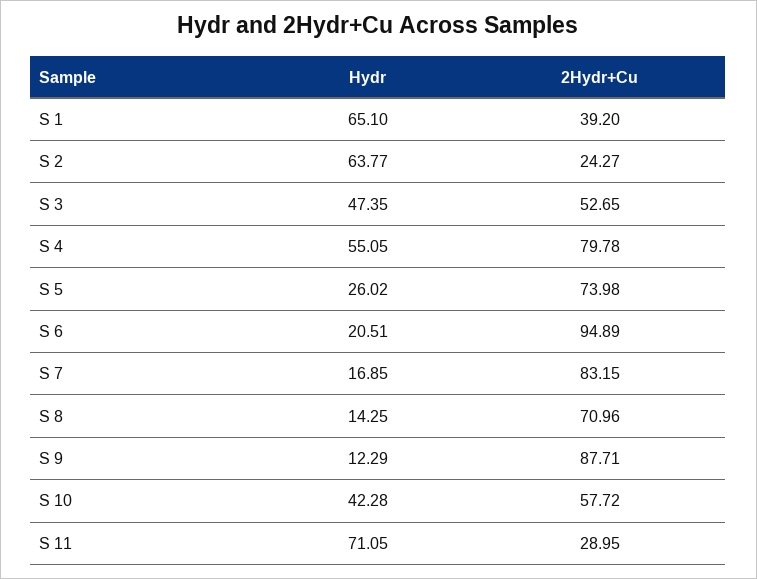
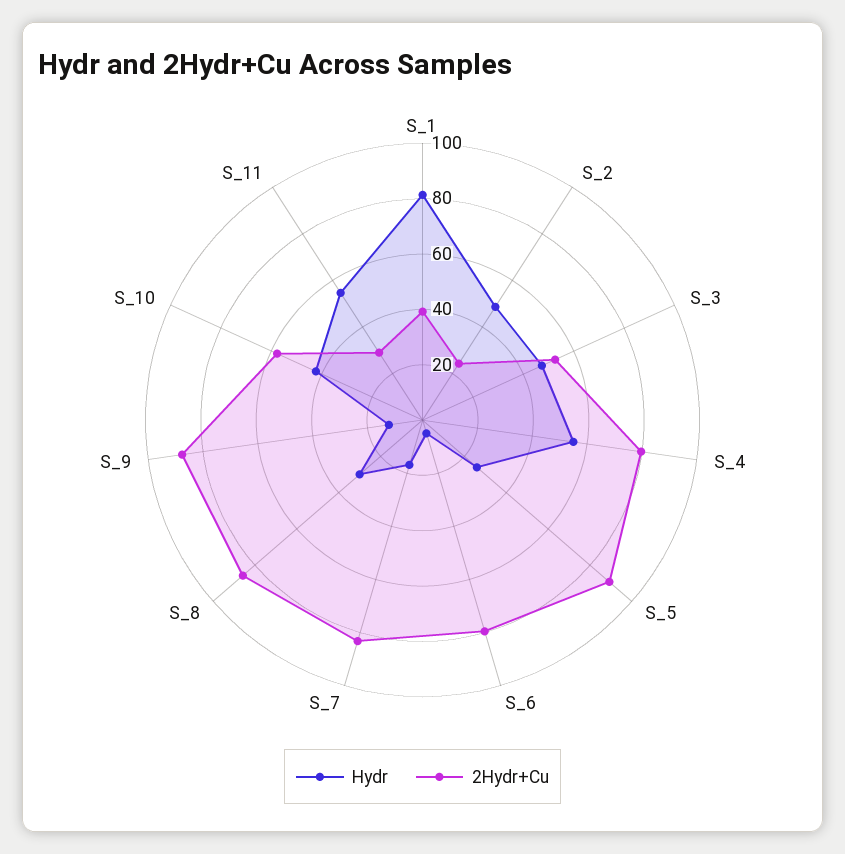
Hydr, S 1: 65.1 -> 80
Hydr, S 2: 63.77 -> 50
2Hydr+Cu, S 5: 73.98 -> 90
Hydr, S 6: 20.51 -> 5
2Hydr+Cu, S 6: 94.89 -> 80
Hydr, S 8: 14.25 -> 30
2Hydr+Cu, S 8: 70.96 -> 85
Hydr, S 11: 71.05 -> 55

